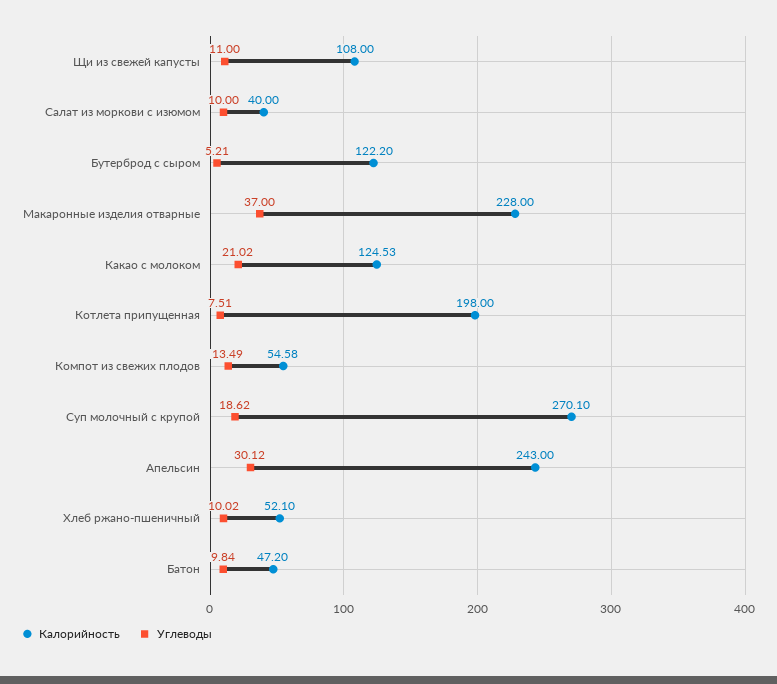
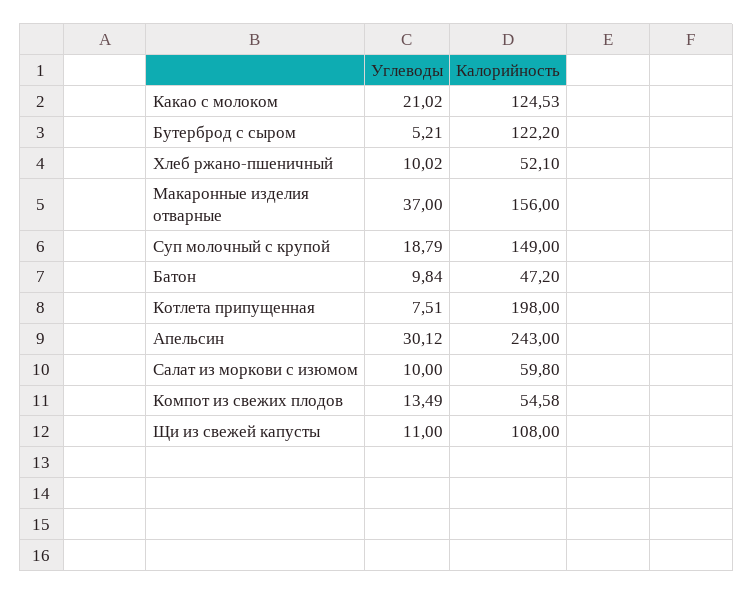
Калорийность, Салат из моркови с изюмом: 40 -> 59.8
Калорийность, Макаронные изделия отварные: 228 -> 156
Калорийность, Суп молочный с крупой: 270.1 -> 149
Углеводы, Суп молочный с крупой: 18.62 -> 18.79

